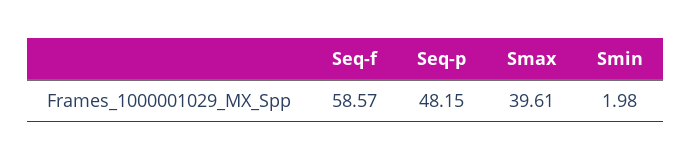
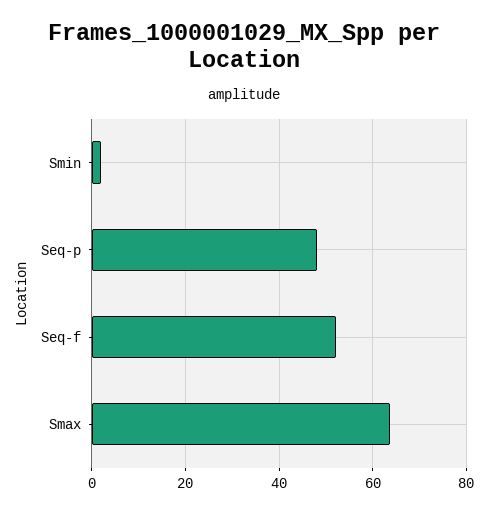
Seq-f: 58.57 -> 52
Smax: 39.61 -> 64

